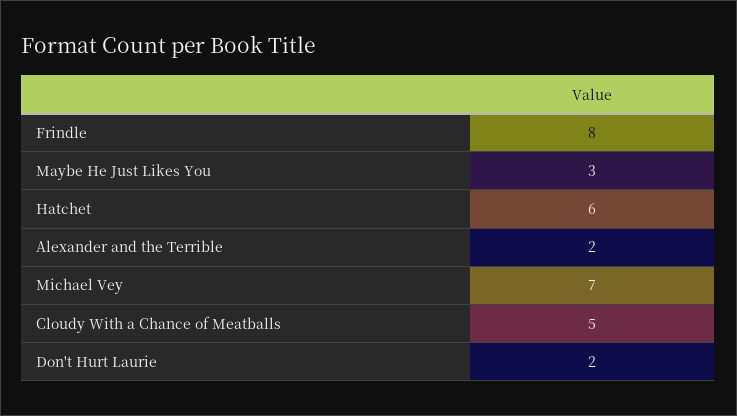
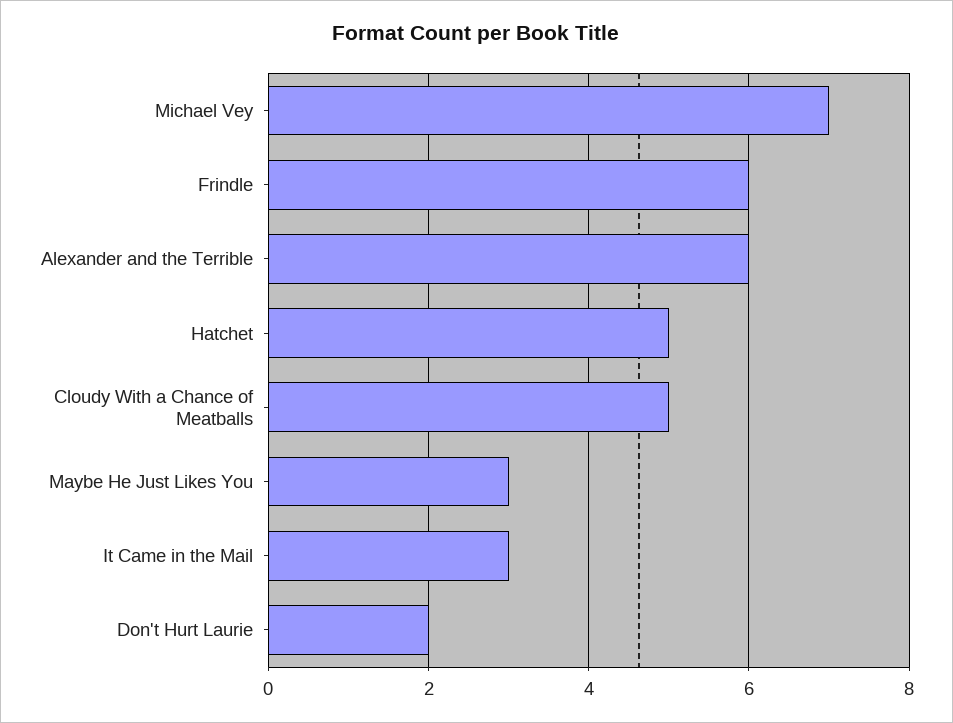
Frindle: 8 -> 6
Hatchet: 6 -> 5
Alexander and the Terrible: 2 -> 6
It Came in the Mail: none -> 3

